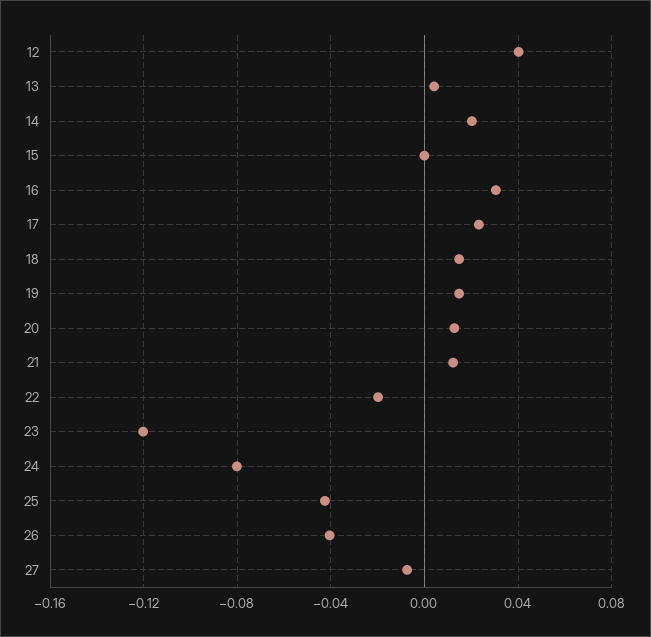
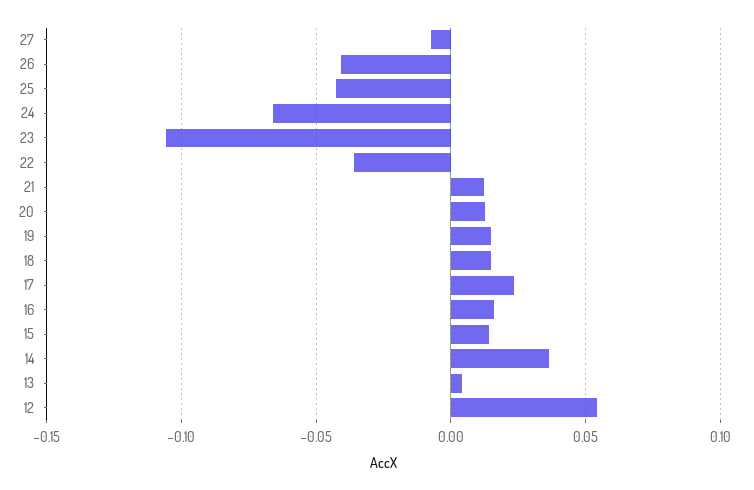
12: 0.04 -> 0.055
14: 0.02 -> 0.035
15: 0 -> 0.015
16: 0.03 -> 0.015
22: -0.02 -> -0.035
23: -0.12 -> -0.105
24: -0.08 -> -0.065

